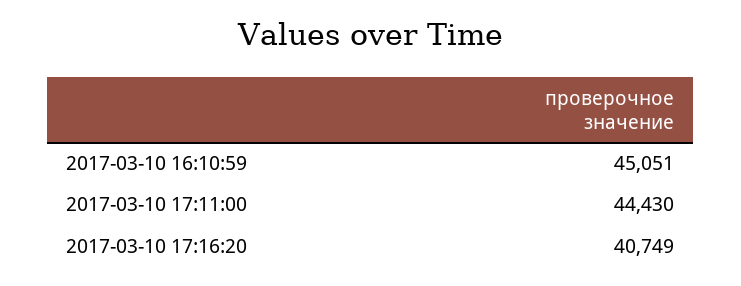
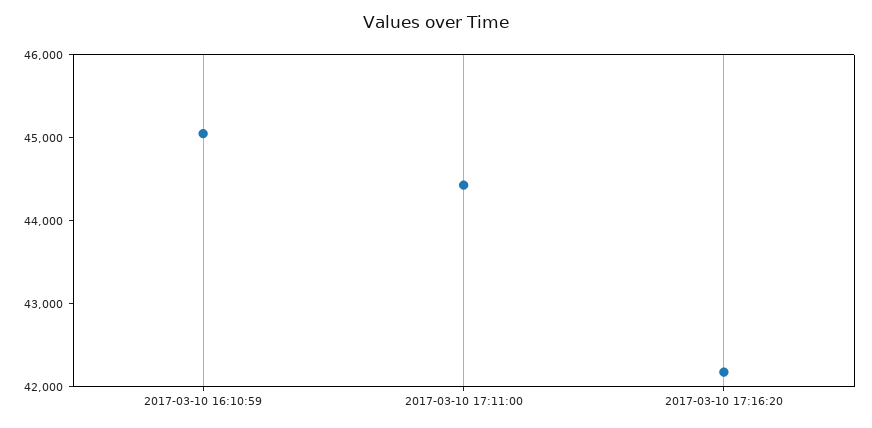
2017-03-10 17:16:20: 40749 -> 42200

